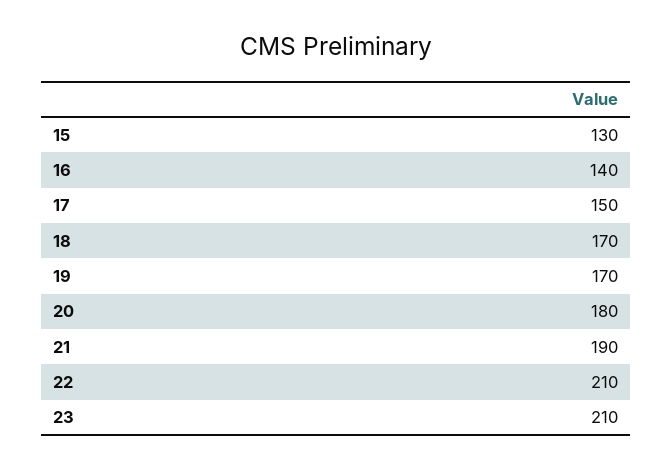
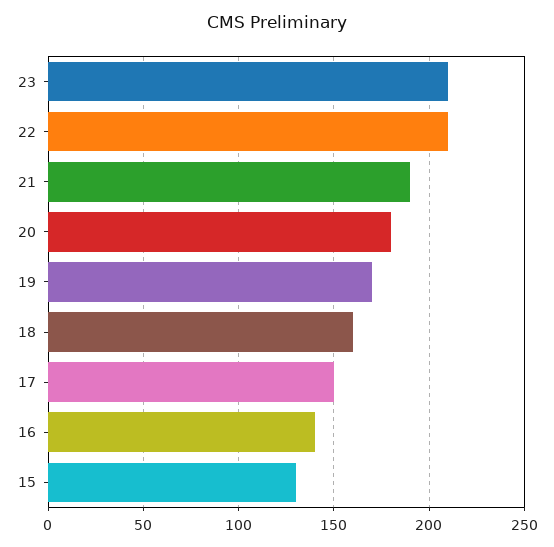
18: 170 -> 160

